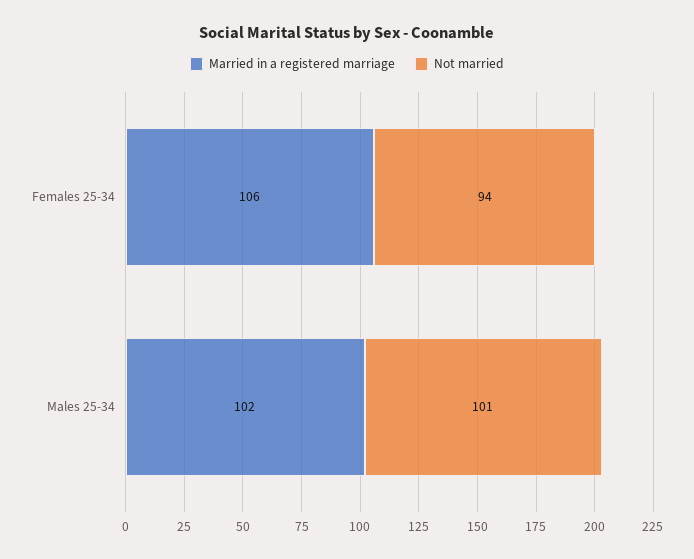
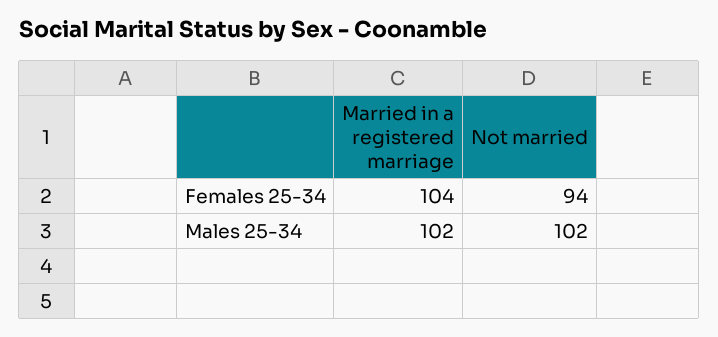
Married in a registered marriage, Females 25-34: 106 -> 104
Not married, Males 25-34: 101 -> 102

